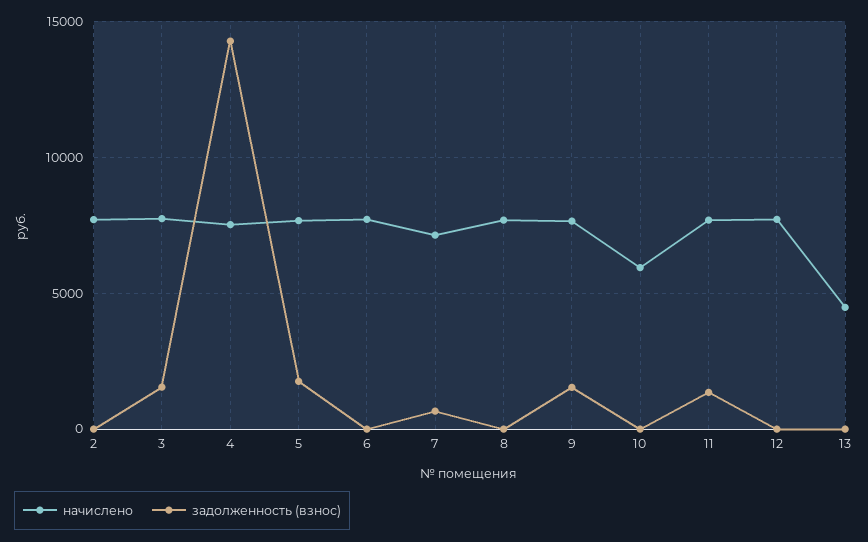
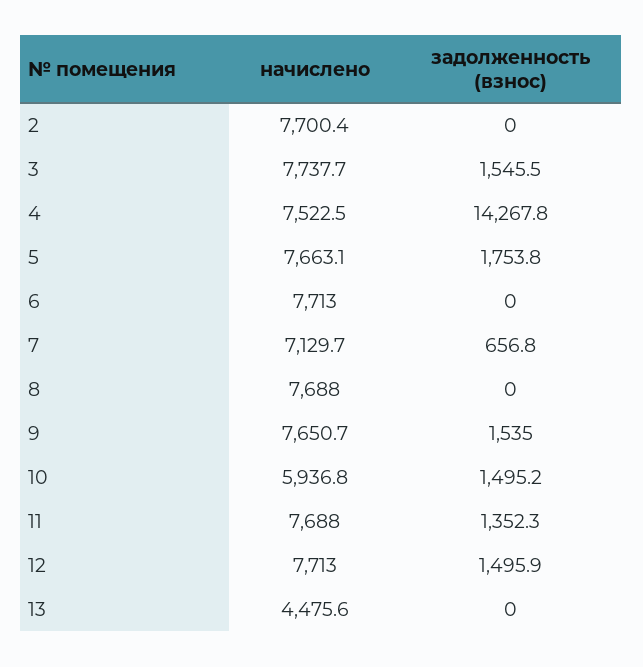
задолженность (взнос), 10: 0 -> 1495.2
задолженность (взнос), 12: 0 -> 1495.9

